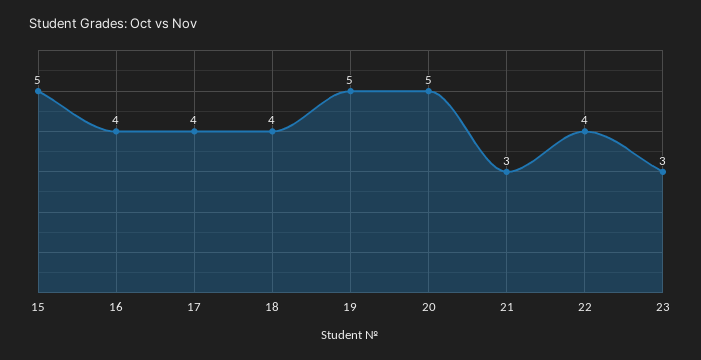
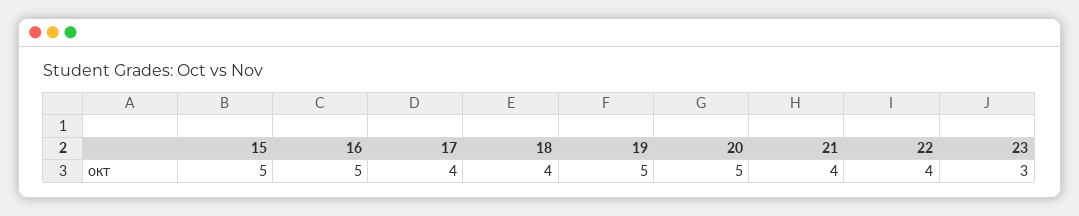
16: 4 -> 5
21: 3 -> 4

